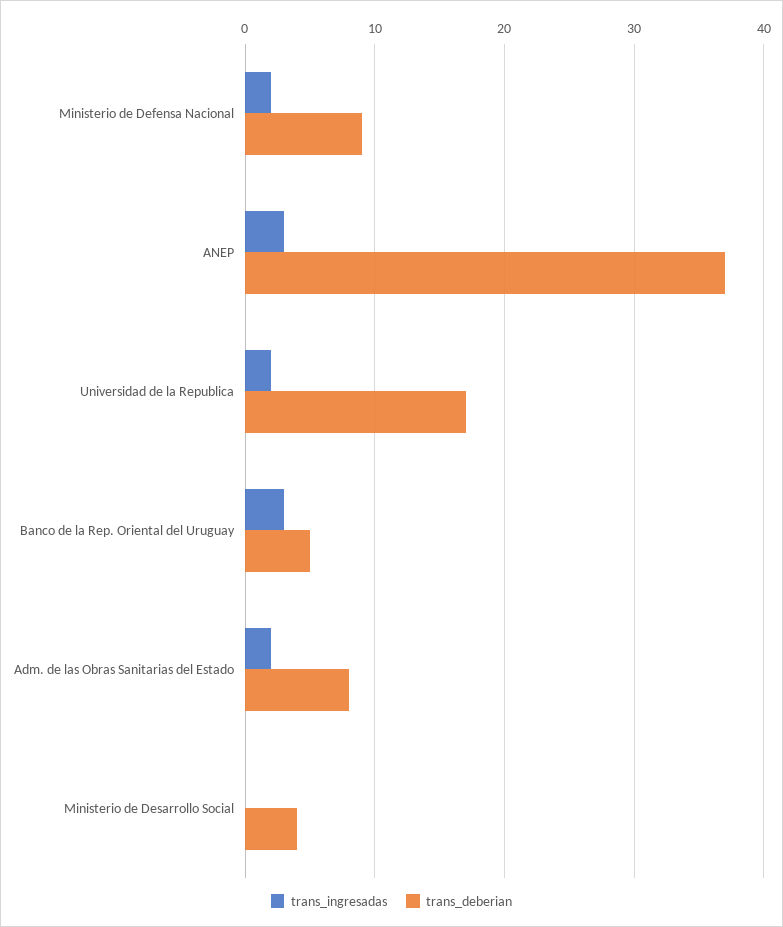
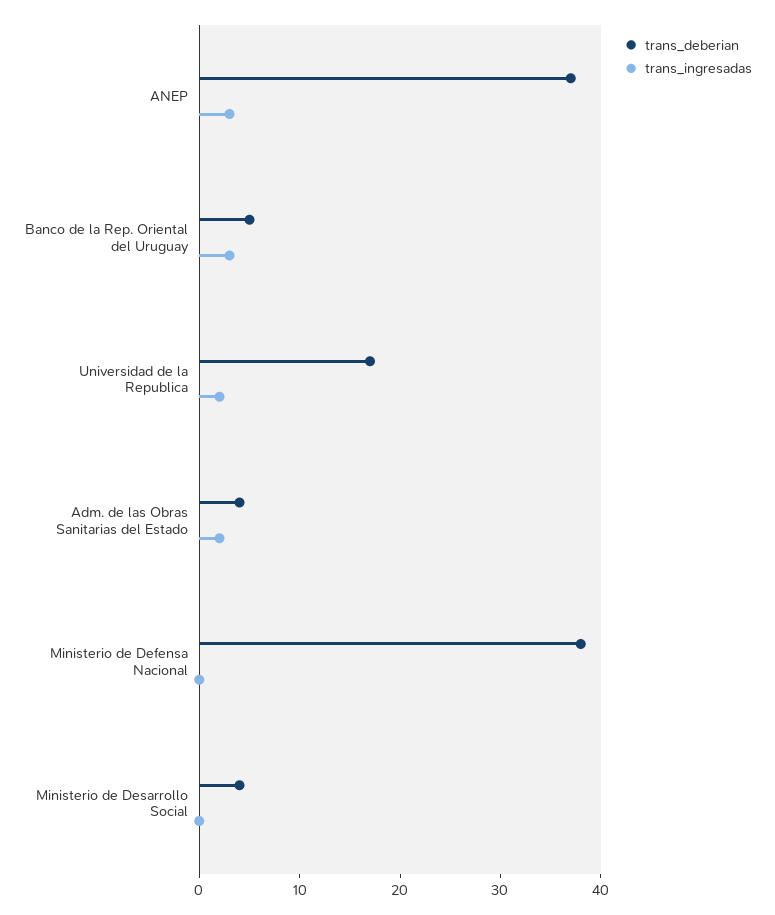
trans_ingresadas, Ministerio de Defensa Nacional: 2 -> 0
trans_deberian, Ministerio de Defensa Nacional: 9 -> 38
trans_deberian, Adm. de las Obras Sanitarias del Estado: 8 -> 4

